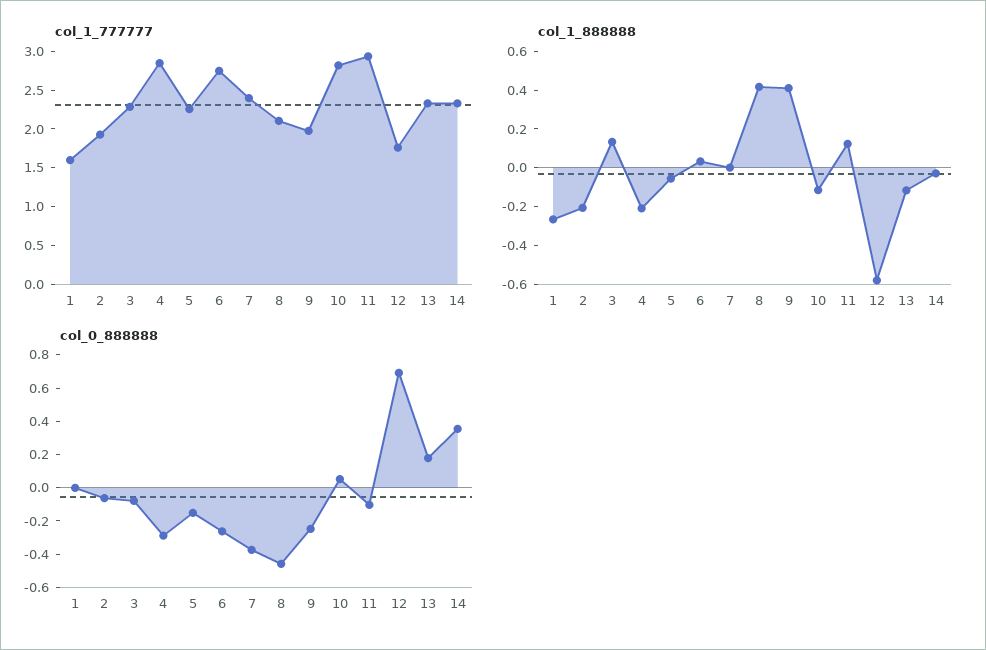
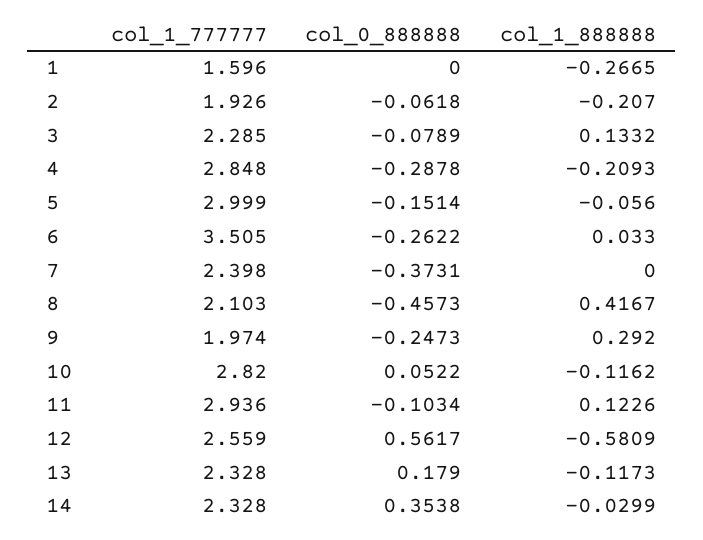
col_1_777777, 5: 2.25 -> 2.999
col_1_777777, 6: 2.75 -> 3.505
col_1_777777, 12: 1.75 -> 2.559
col_1_888888, 9: 0.4 -> 0.292
col_0_888888, 12: 0.7 -> 0.5617

